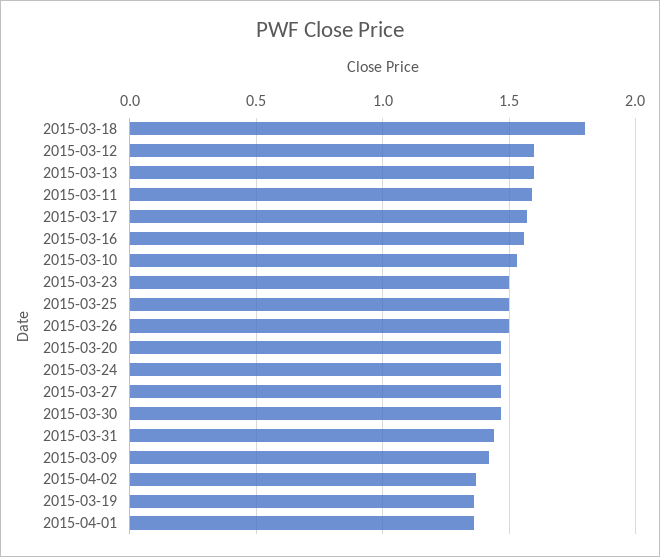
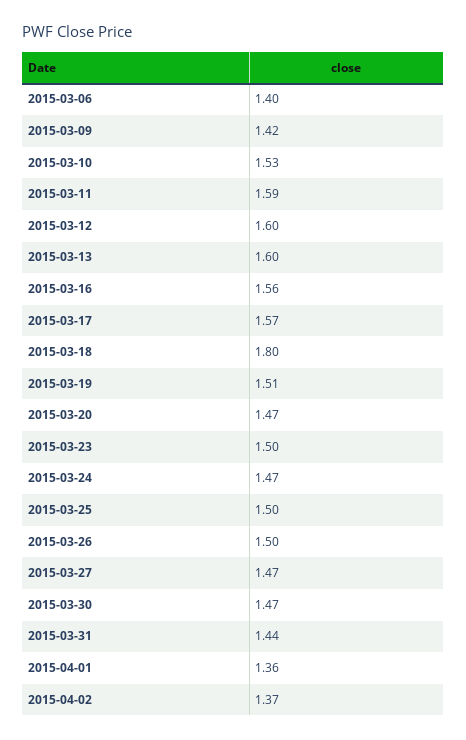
2015-03-19: 1.35 -> 1.51
2015-03-06: none -> 1.4

